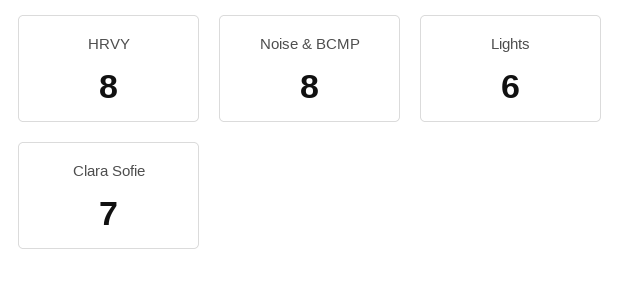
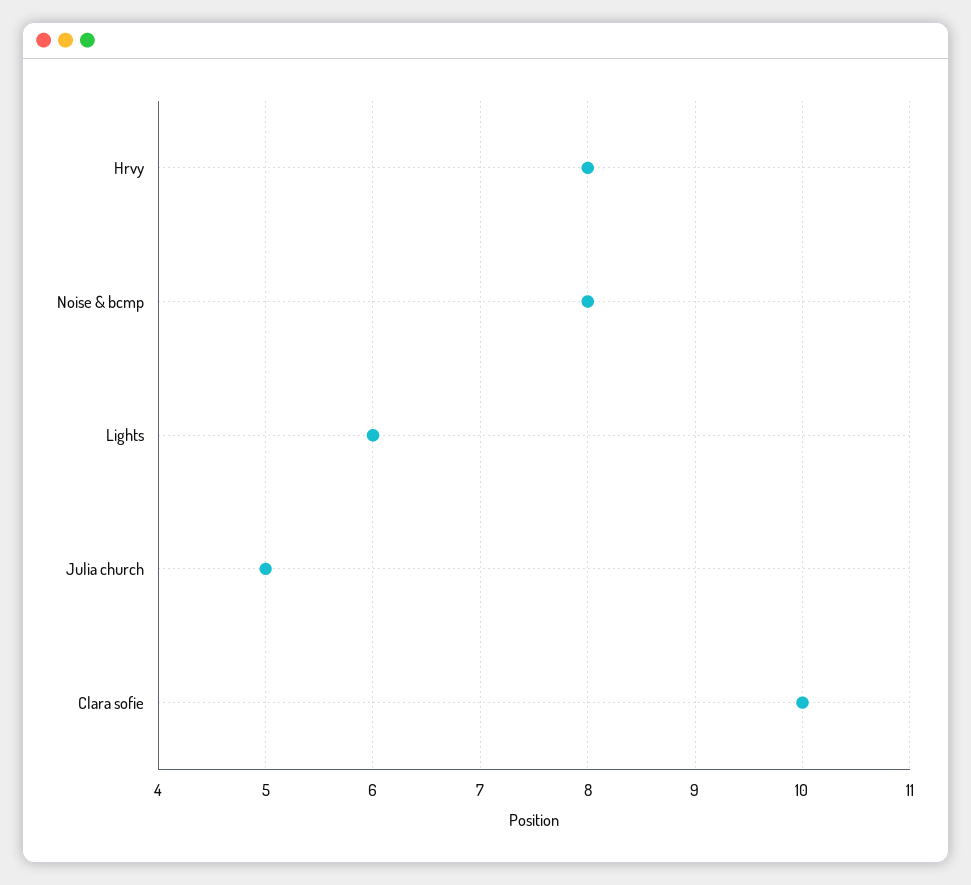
Clara Sofie: 7 -> 10
Julia church: none -> 5

